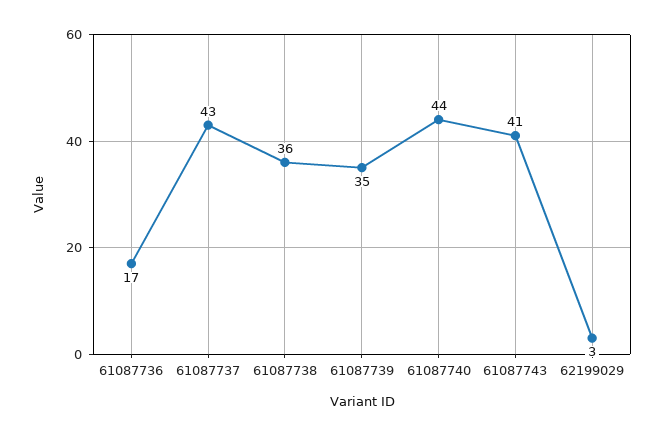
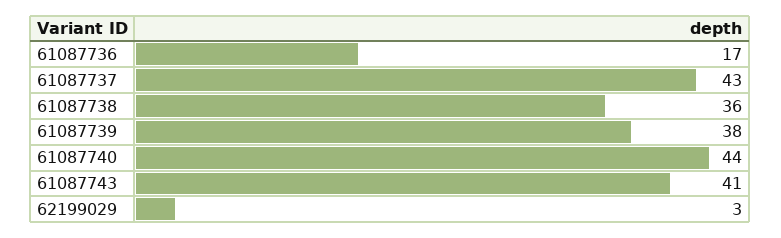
61087739: 35 -> 38

